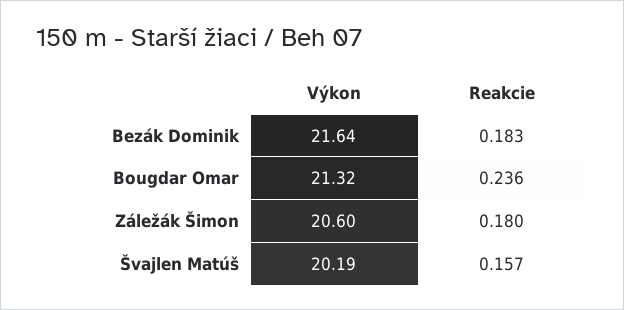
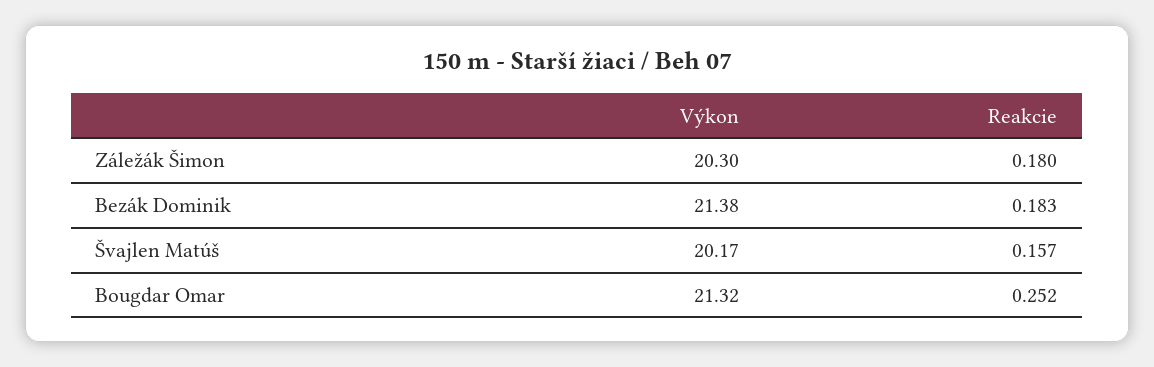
Výkon, Bezák Dominik: 21.64 -> 21.38
Reakcie, Bougdar Omar: 0.236 -> 0.252
Výkon, Záležák Šimon: 20.6 -> 20.3
Výkon, Švajlen Matúš: 20.19 -> 20.17

